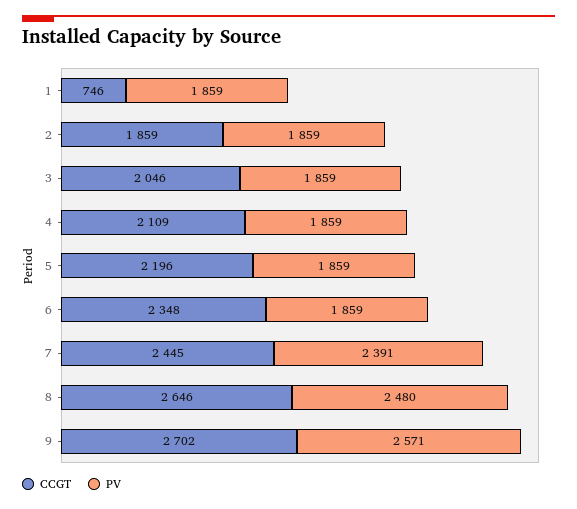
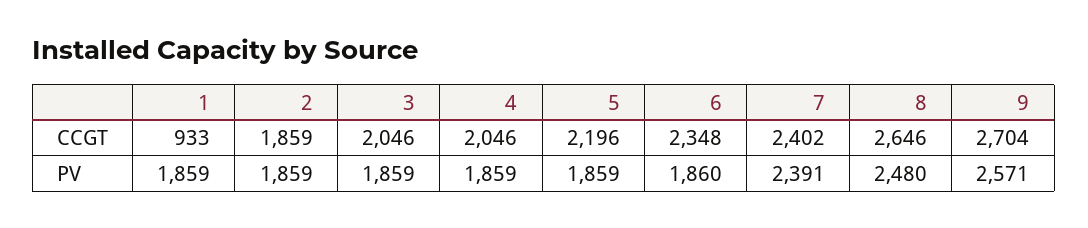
CCGT, 1: 746 -> 933
CCGT, 4: 2109 -> 2046
PV, 6: 1859 -> 1860
CCGT, 7: 2445 -> 2402
CCGT, 9: 2702 -> 2704

